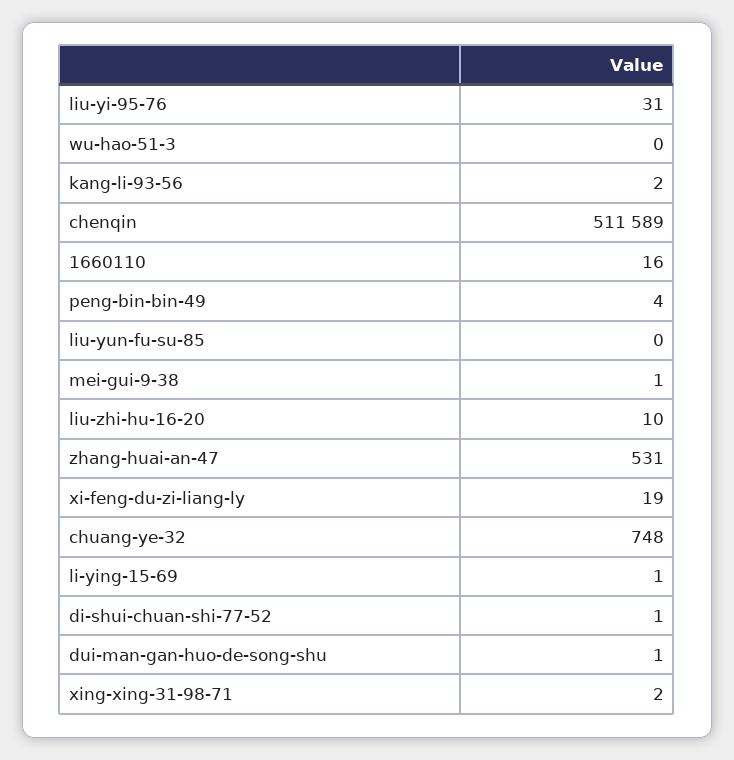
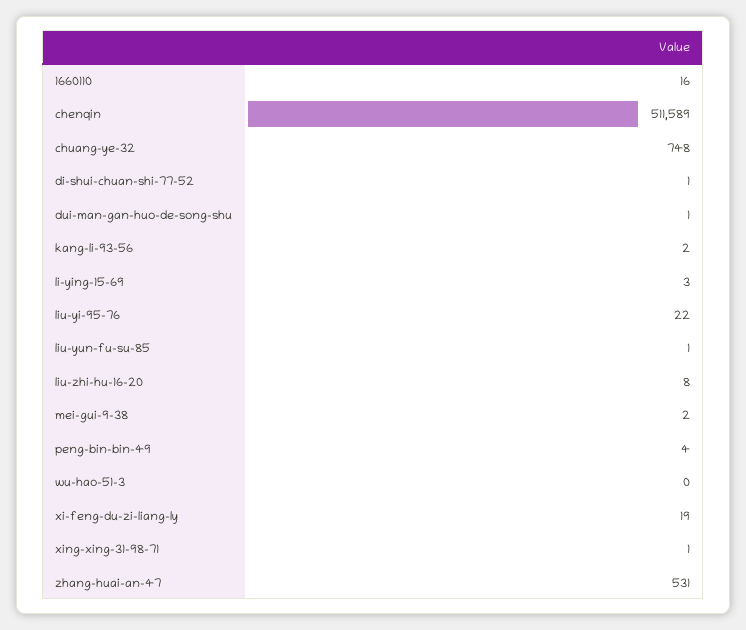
liu-yi-95-76: 31 -> 22
liu-yun-fu-su-85: 0 -> 1
mei-gui-9-38: 1 -> 2
liu-zhi-hu-16-20: 10 -> 8
li-ying-15-69: 1 -> 3
xing-xing-31-98-71: 2 -> 1

